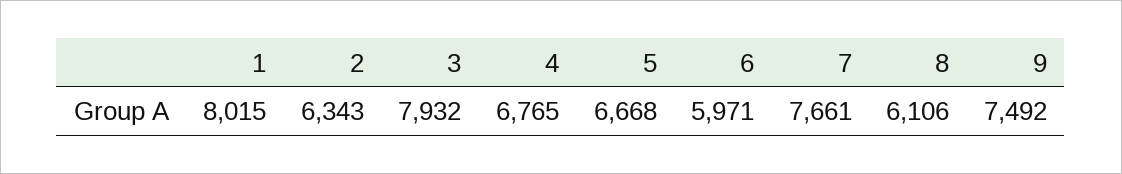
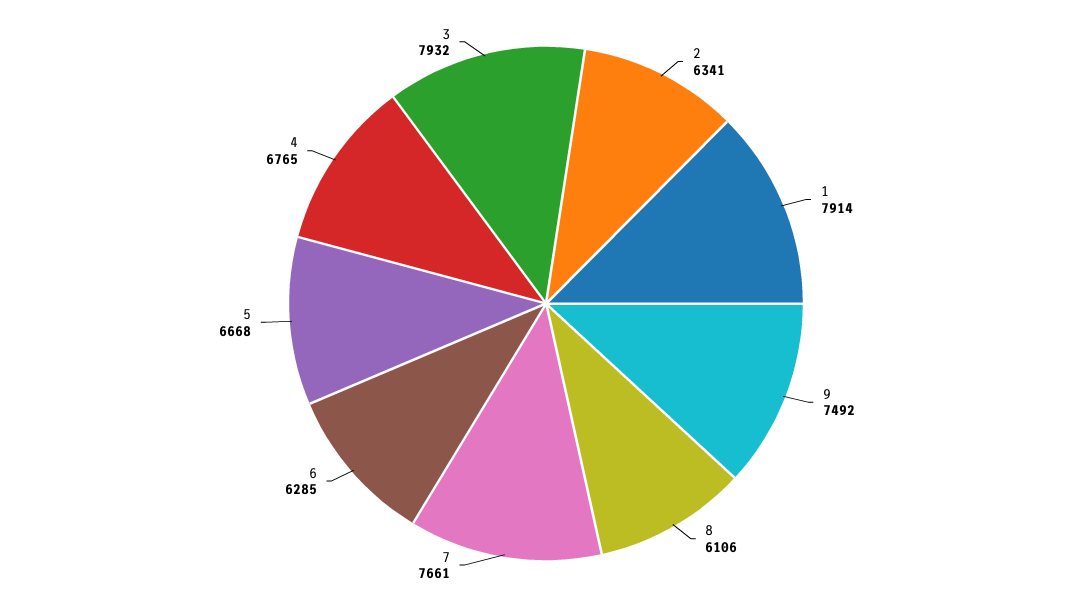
1: 8015 -> 7914
2: 6343 -> 6341
6: 5971 -> 6285

